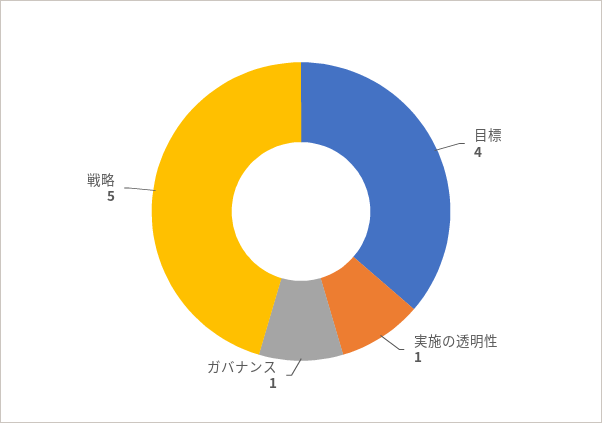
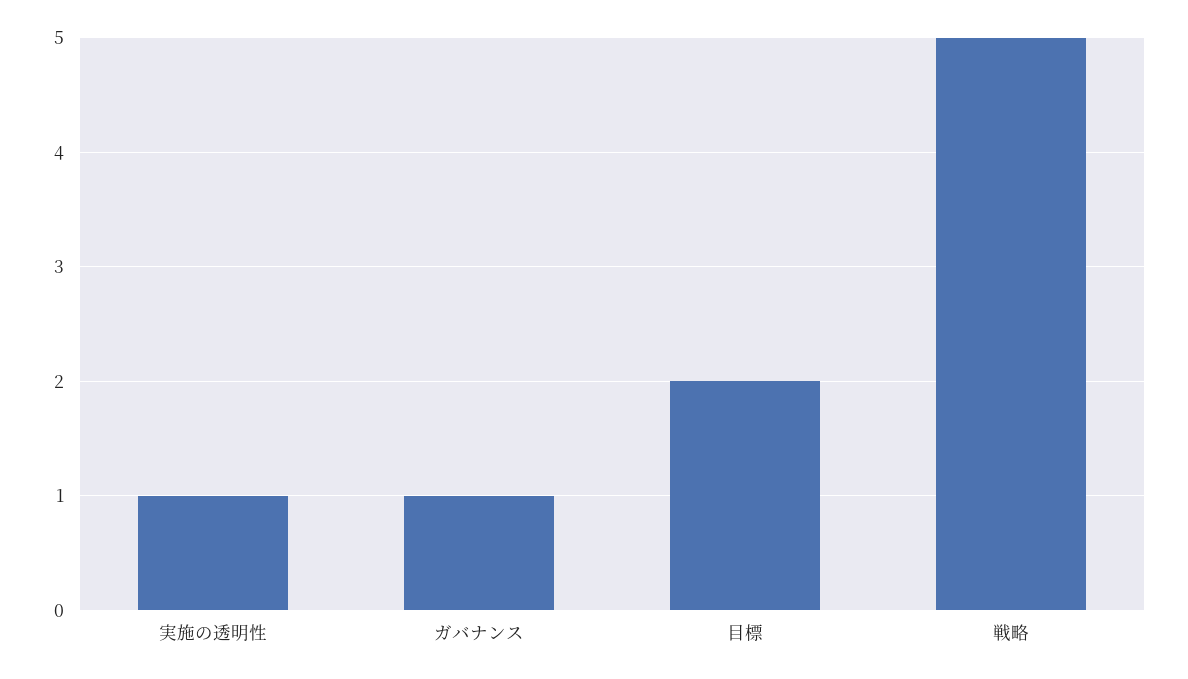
目標: 4 -> 2

